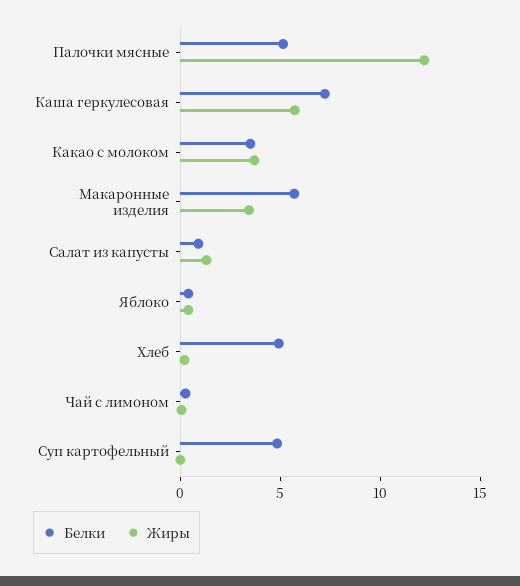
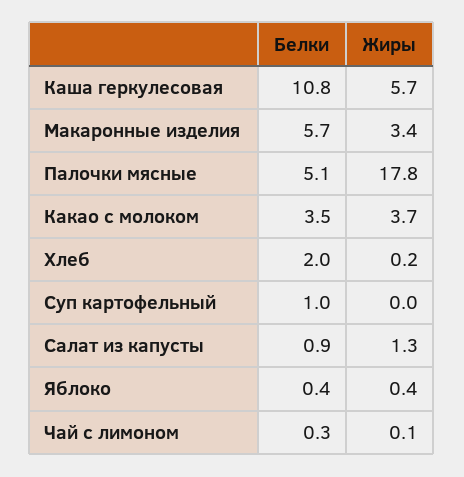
Жиры, Палочки мясные: 12 -> 17.8
Белки, Каша геркулесовая: 7 -> 10.8
Белки, Хлеб: 5 -> 2
Белки, Суп картофельный: 5 -> 1

